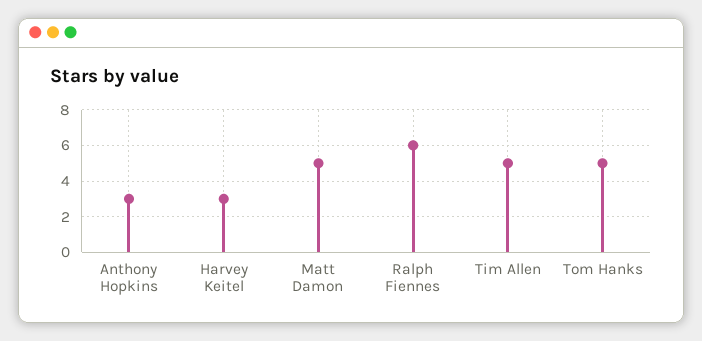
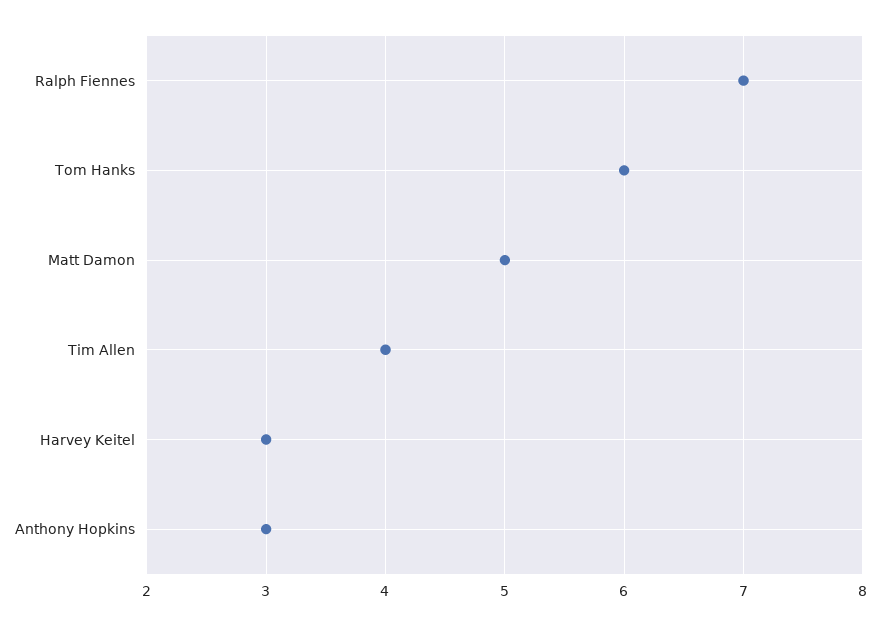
Ralph Fiennes: 6 -> 7
Tim Allen: 5 -> 4
Tom Hanks: 5 -> 6

